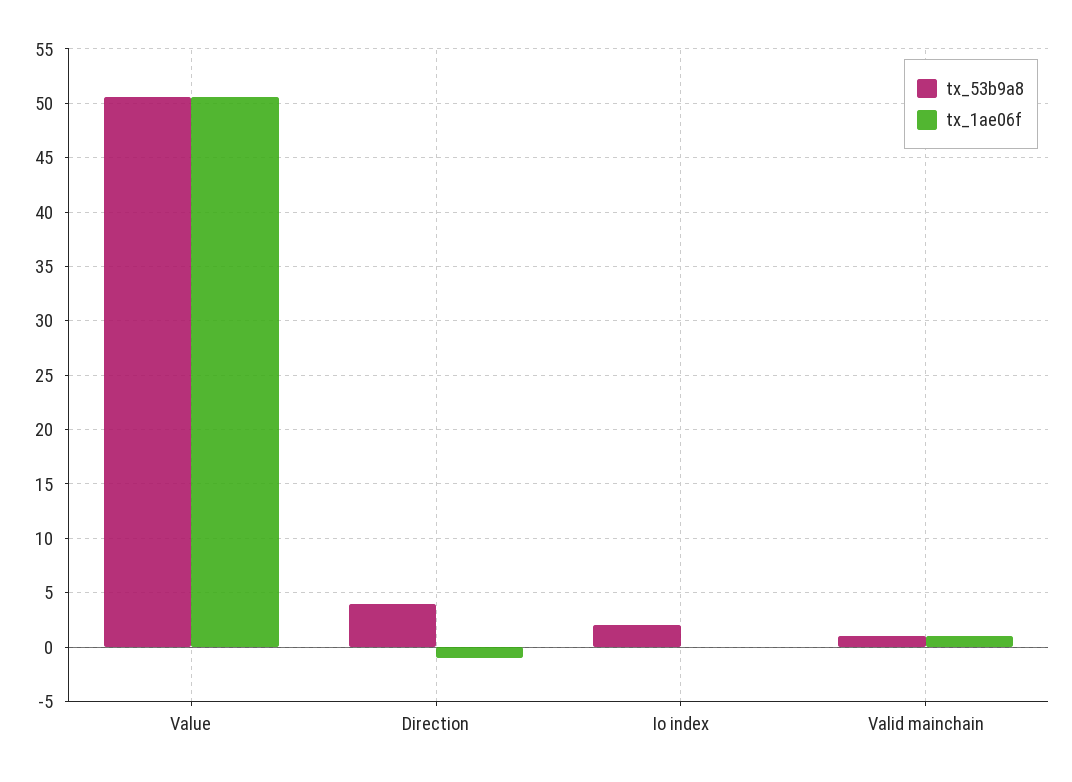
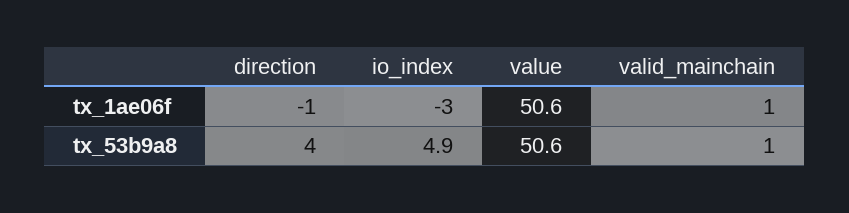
tx_53b9a8, Io index: 2 -> 4.9
tx_1ae06f, Io index: 0 -> -3

